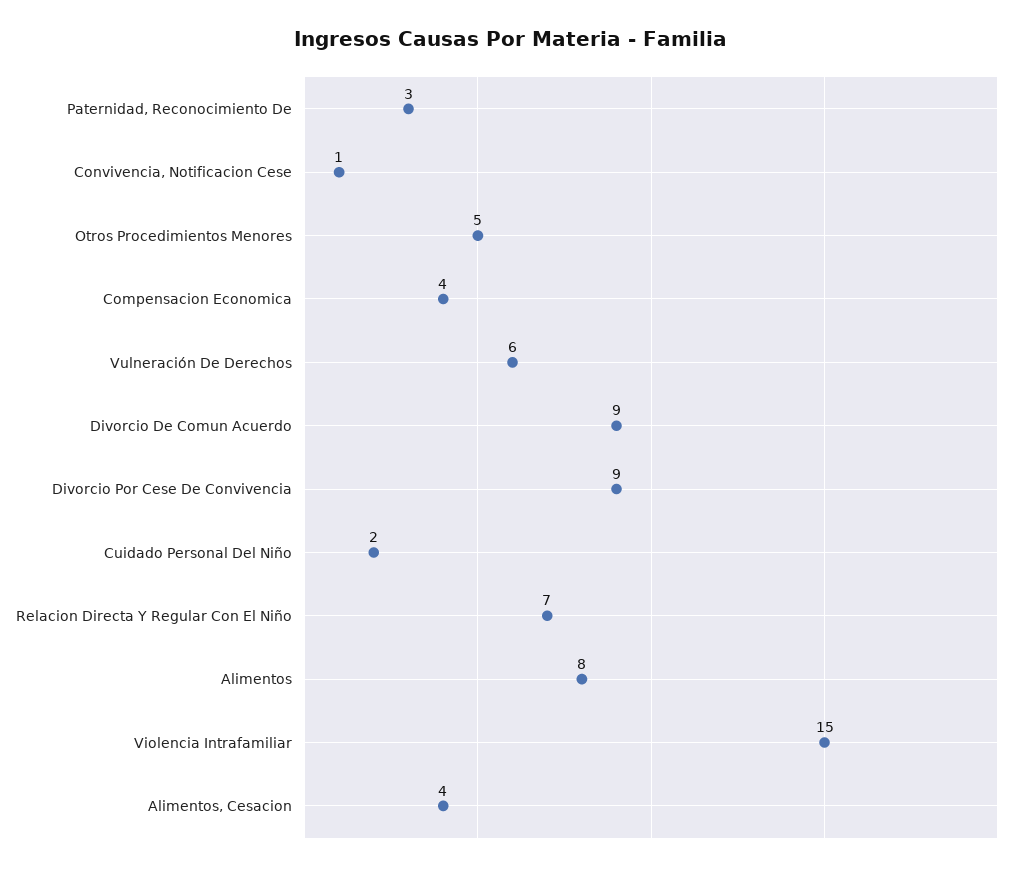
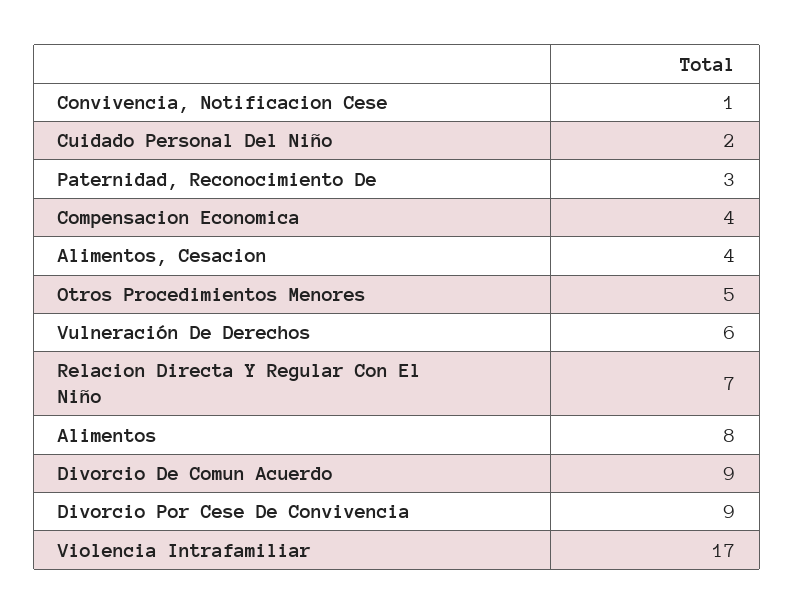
Violencia Intrafamiliar: 15 -> 17

